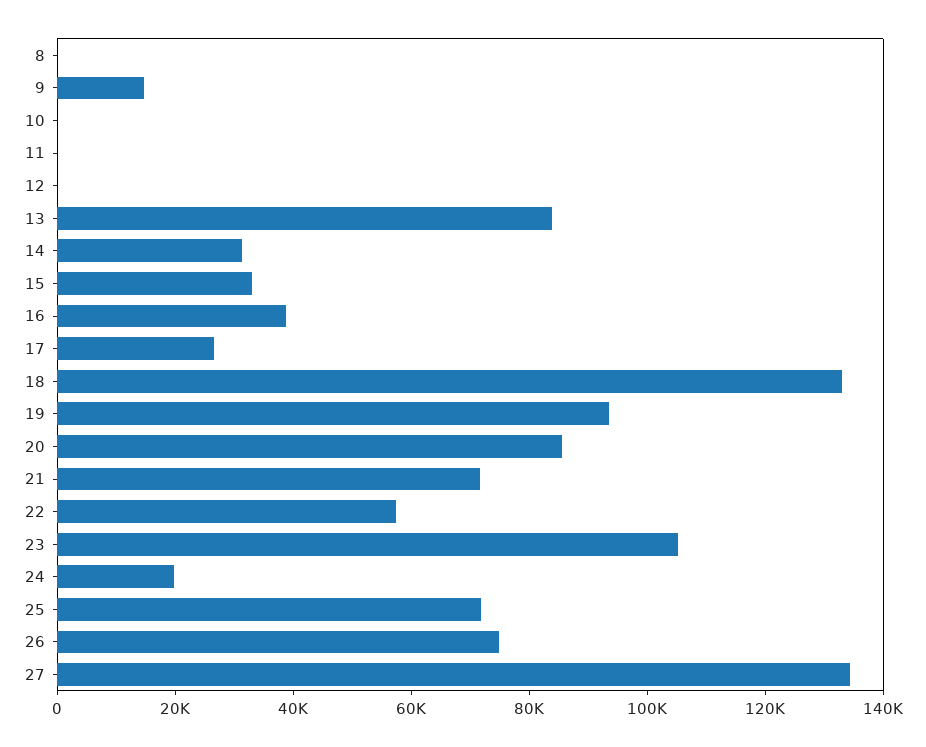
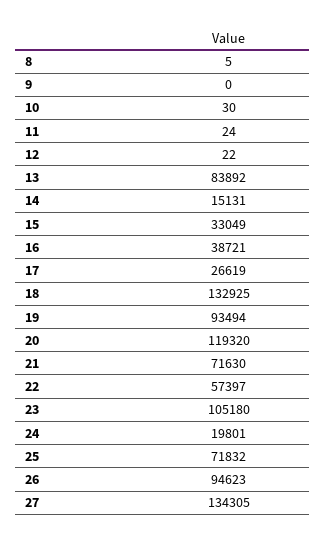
9: 15000 -> 0
14: 30000 -> 15131
20: 85000 -> 119320
26: 75000 -> 94623

